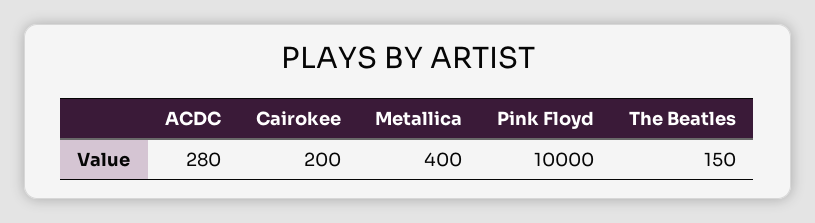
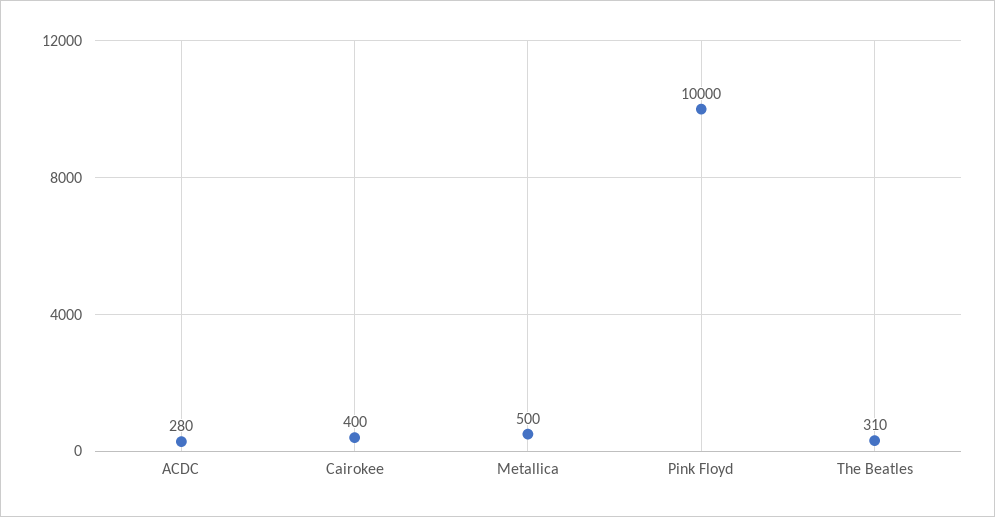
Cairokee: 200 -> 400
Metallica: 400 -> 500
The Beatles: 150 -> 310

